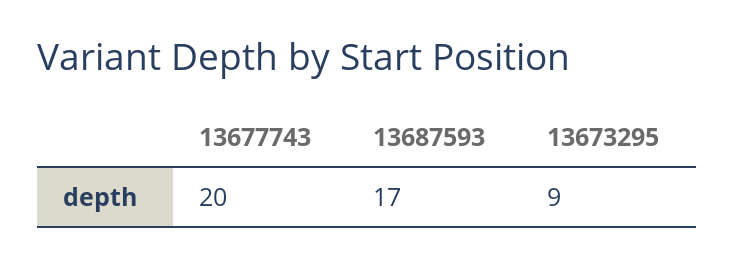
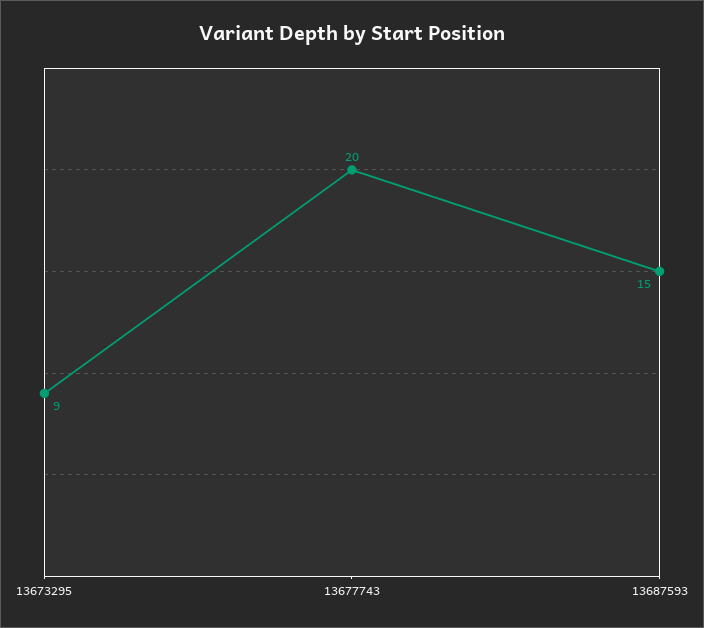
13687593: 17 -> 15

